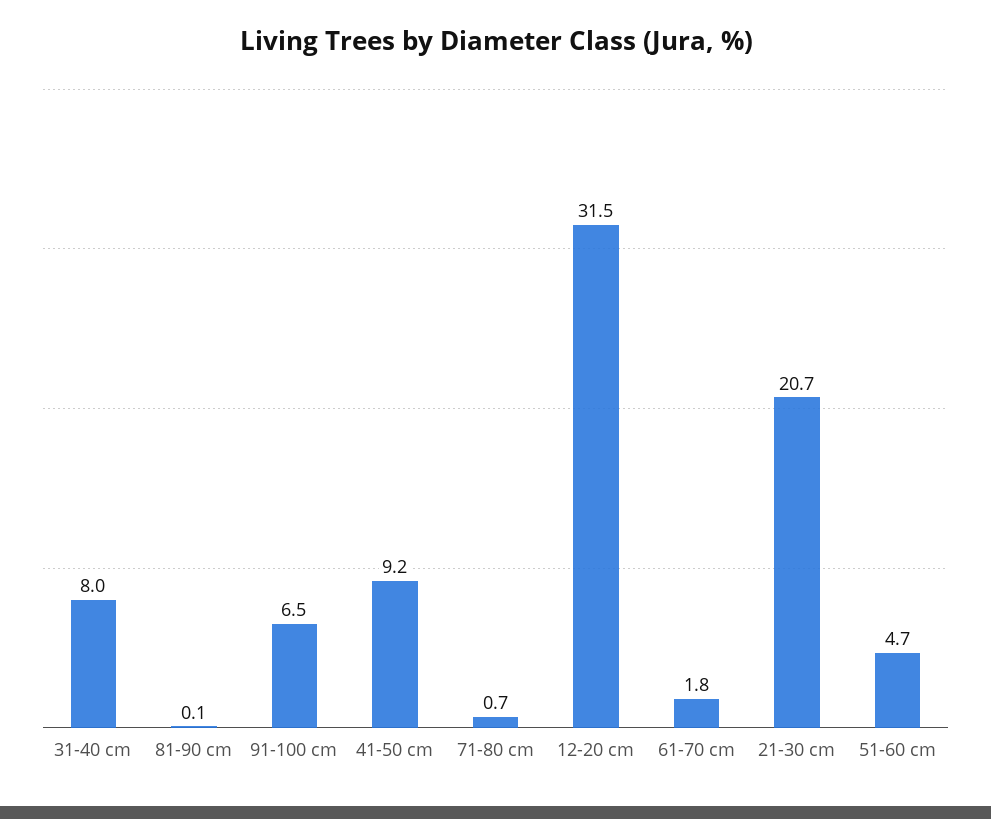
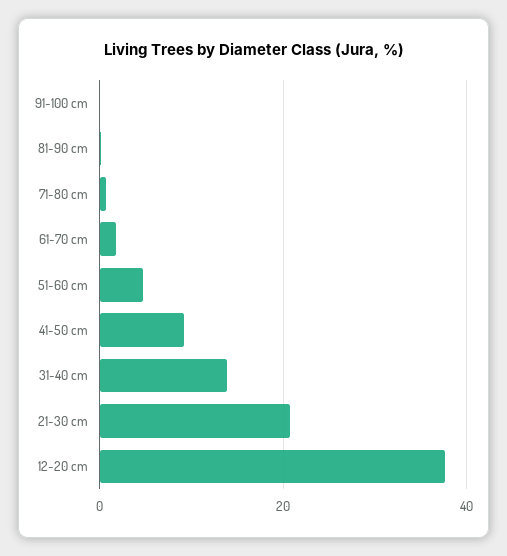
31-40 cm: 8 -> 14
91-100 cm: 6.5 -> 0
12-20 cm: 31.5 -> 38

